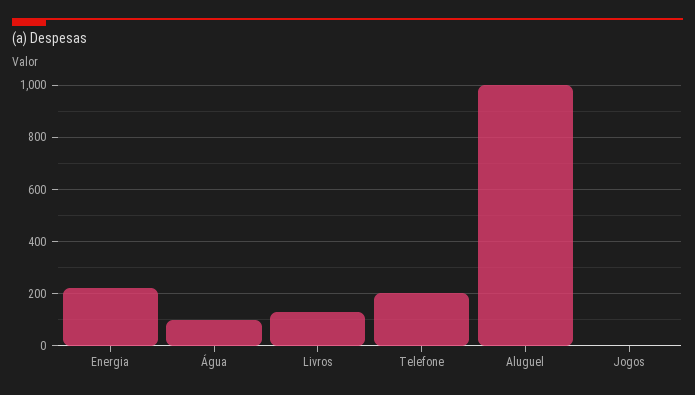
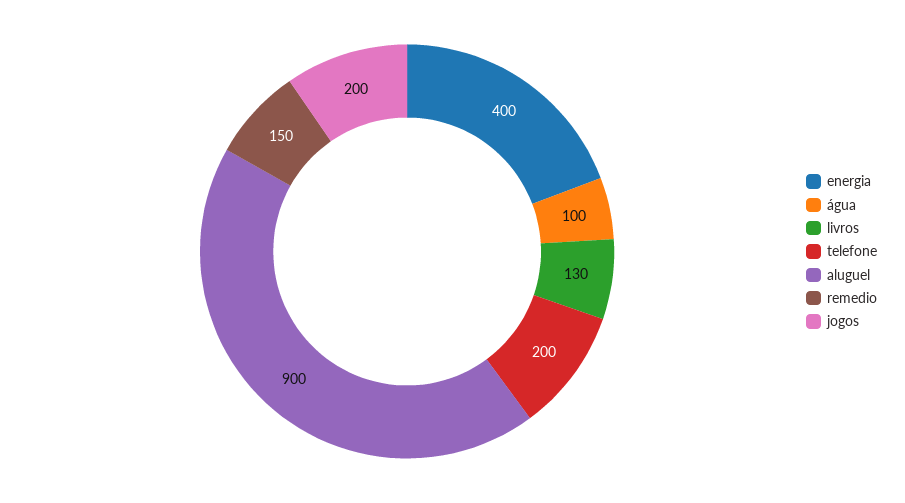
Energia: 225 -> 400
Aluguel: 1000 -> 900
Jogos: 0 -> 200
remedio: none -> 150

